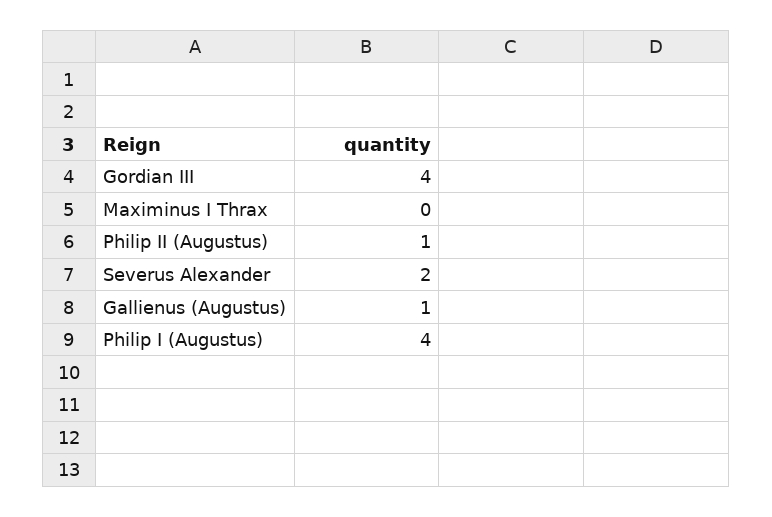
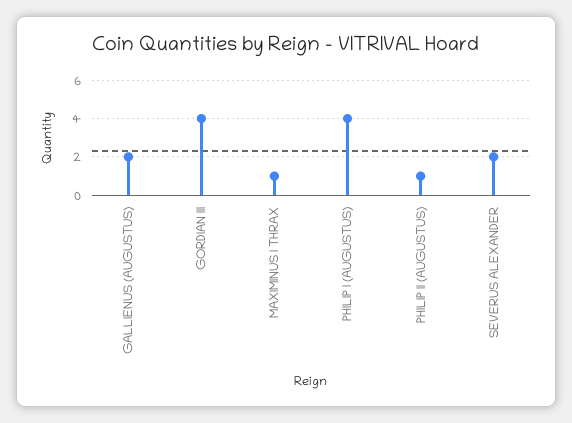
Maximinus I Thrax: 0 -> 1
Gallienus (Augustus): 1 -> 2

